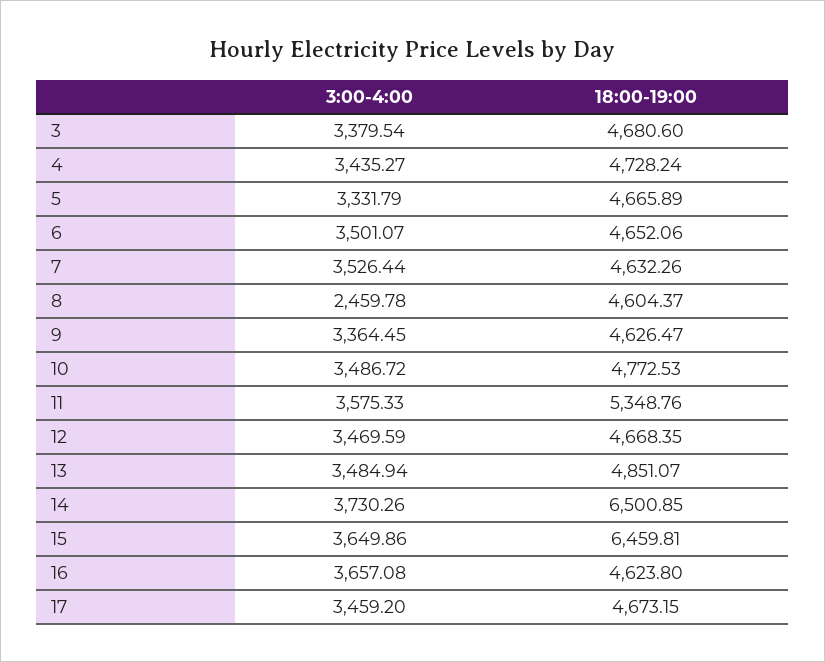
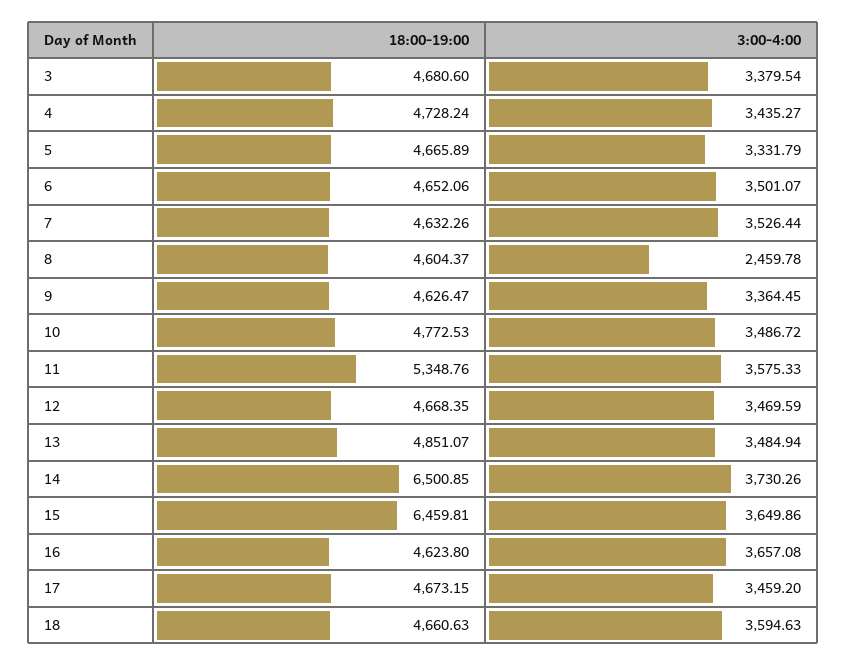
18:00-19:00, 18: none -> 4660.63
3:00-4:00, 18: none -> 3594.63

